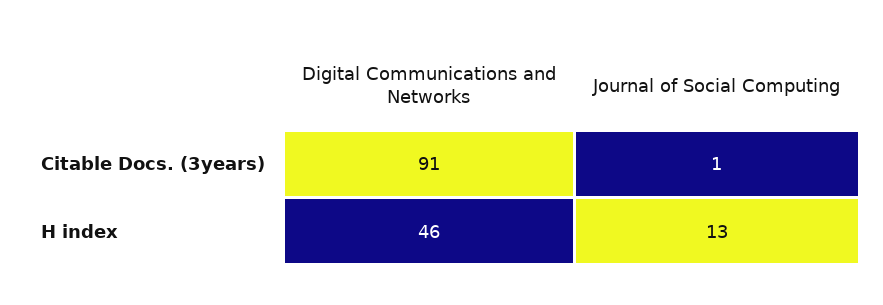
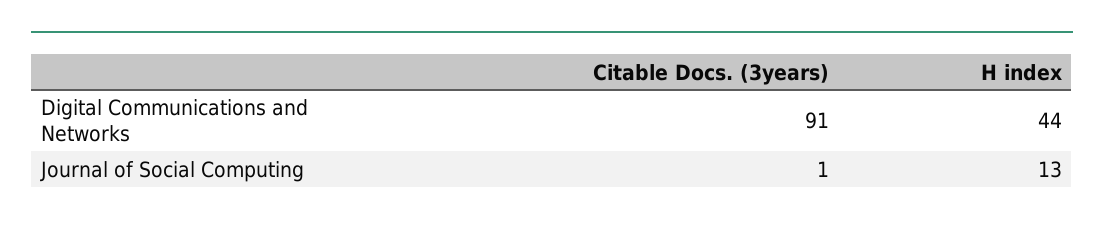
Digital Communications and Networks, H index: 46 -> 44

